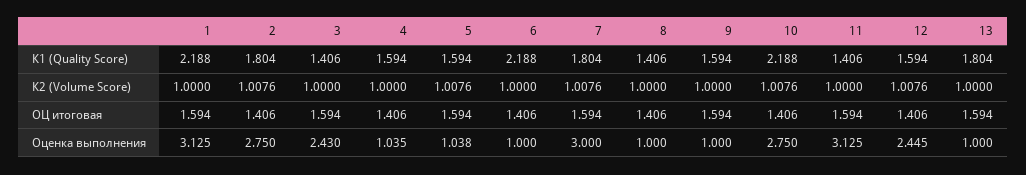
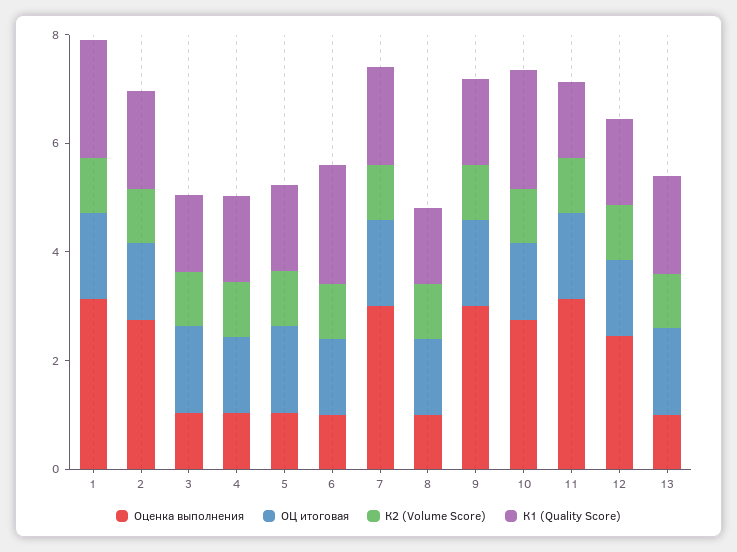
Оценка выполнения, 3: 2.43 -> 1
Оценка выполнения, 9: 1 -> 3

